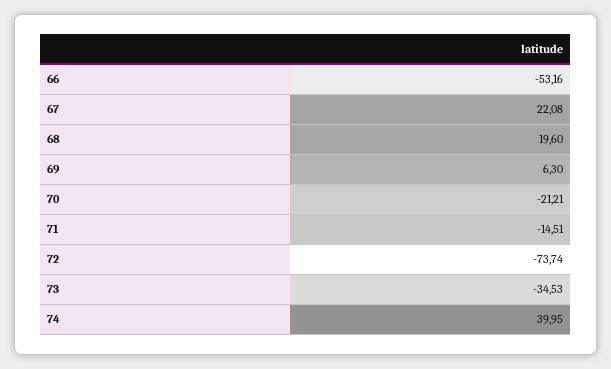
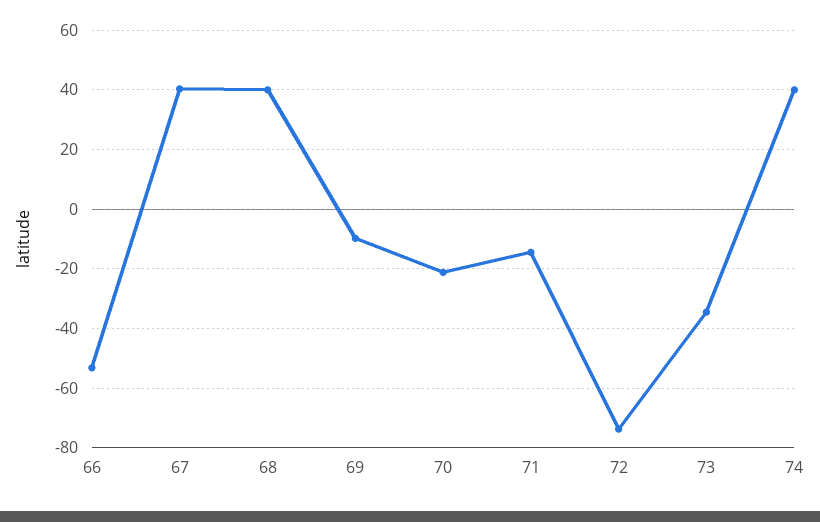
67: 22.08 -> 40
68: 19.6 -> 40
69: 6.3 -> -10

